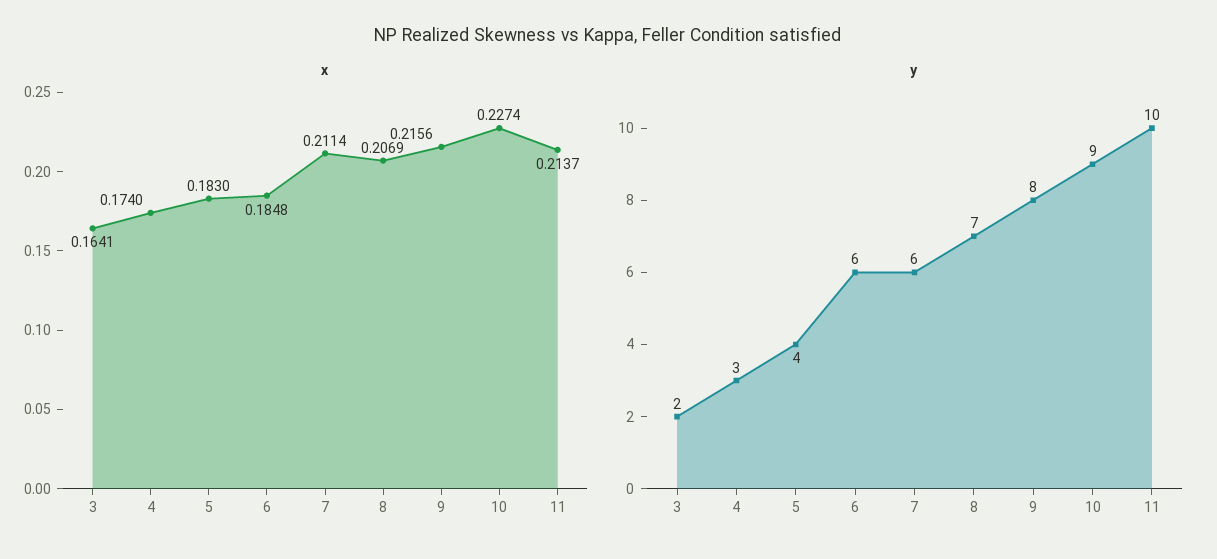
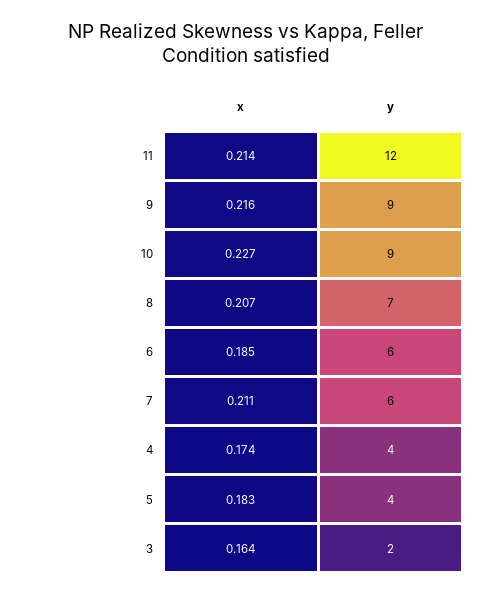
y, 4: 3 -> 4
y, 9: 8 -> 9
y, 11: 10 -> 12

